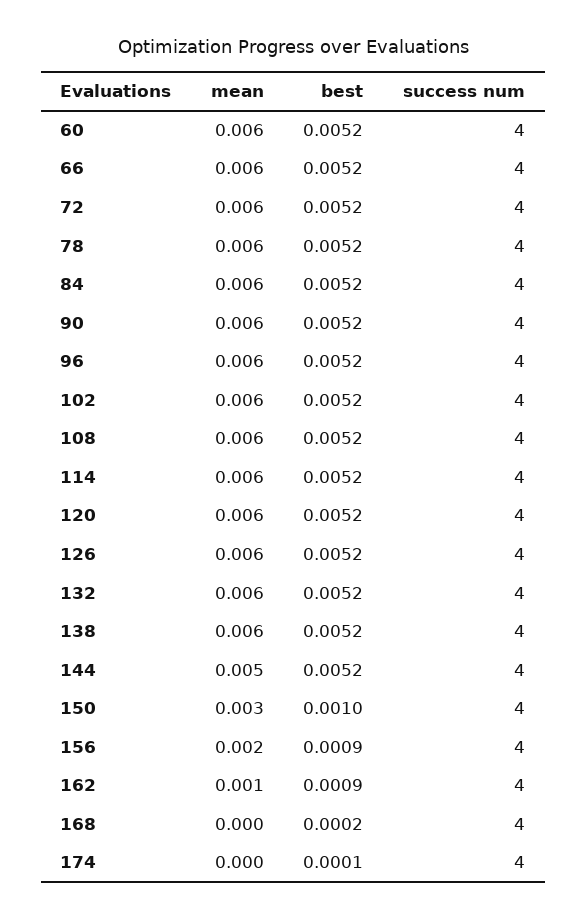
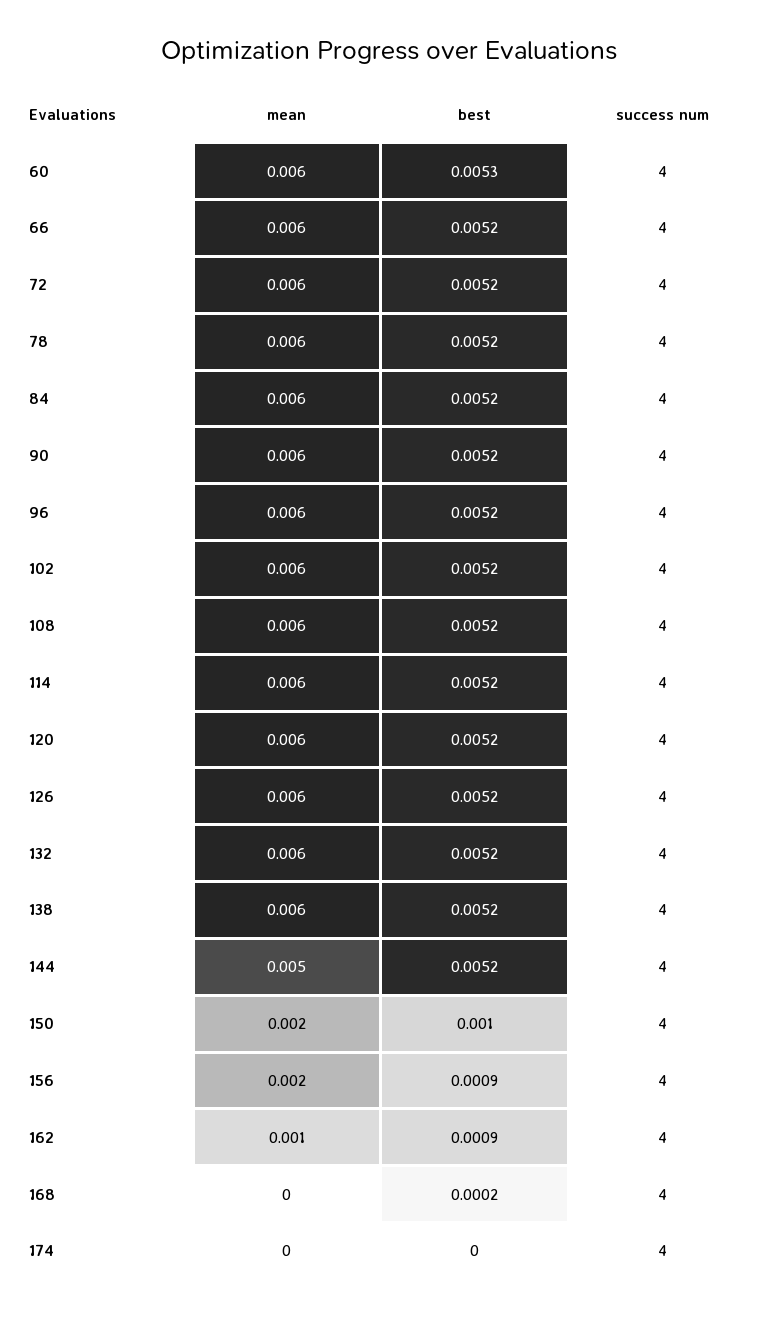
best, 60: 0.0052 -> 0.0053
mean, 150: 0.003 -> 0.002
best, 174: 0.0001 -> 0

